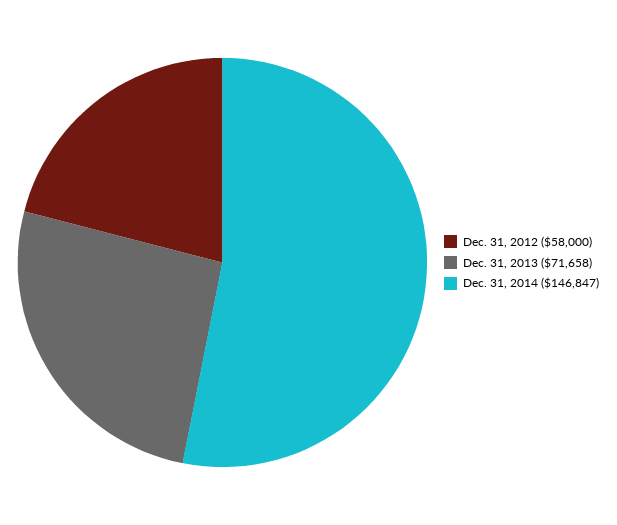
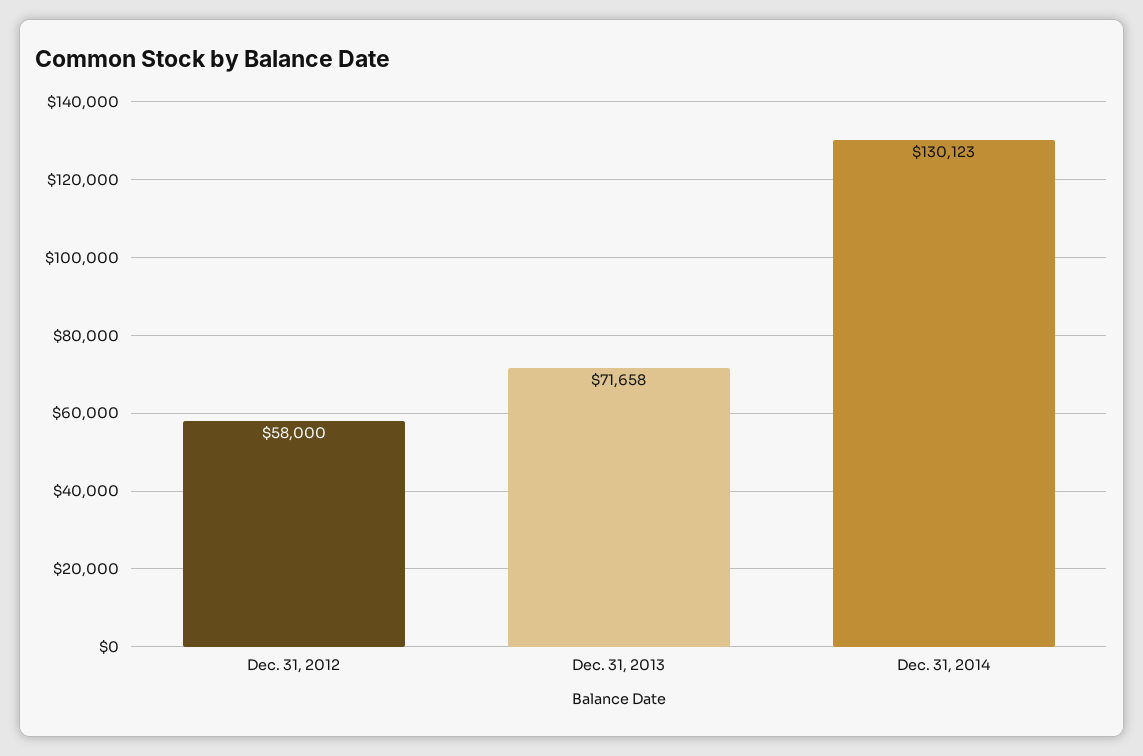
Dec. 31, 2014: 146847 -> 130123

